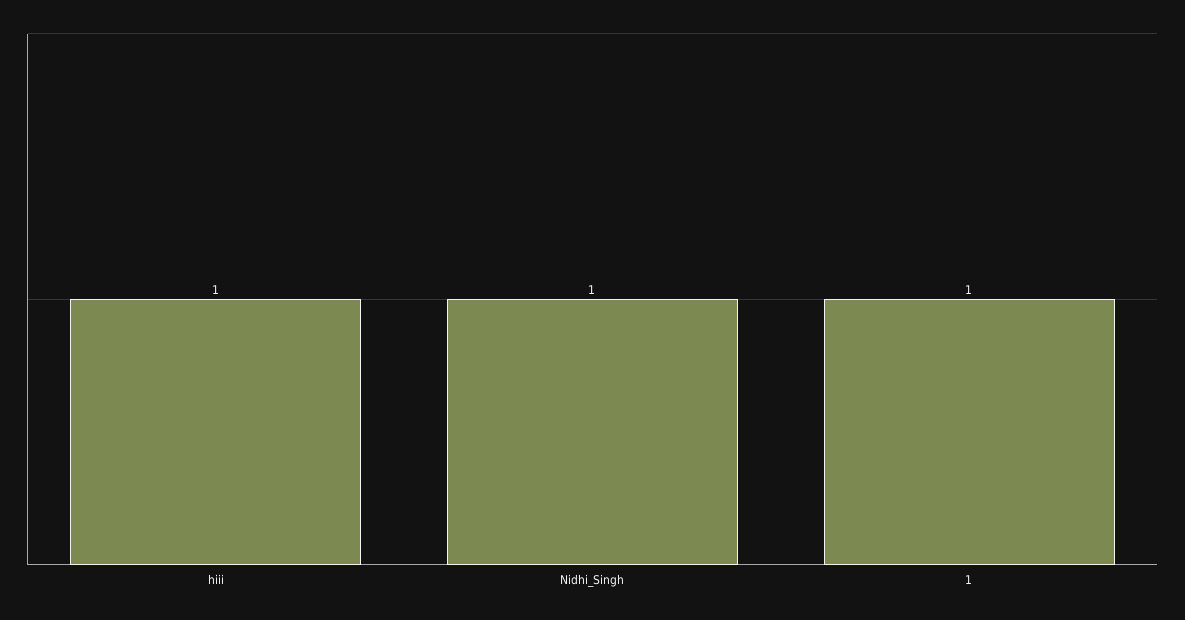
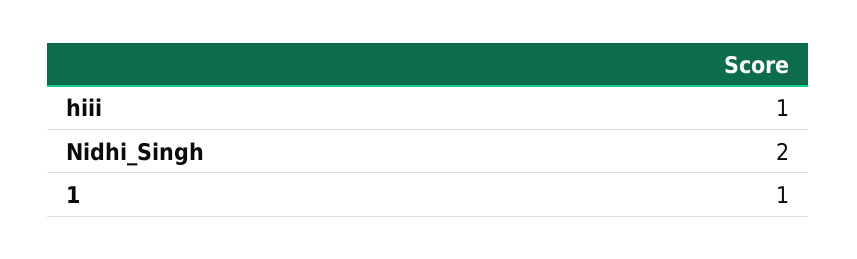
Nidhi_Singh: 1 -> 2

